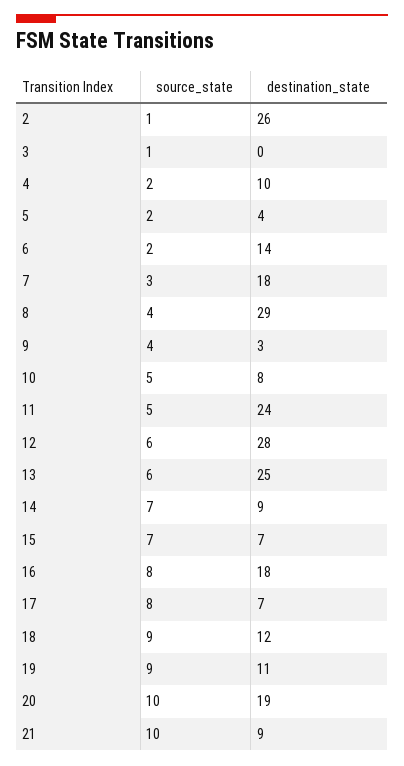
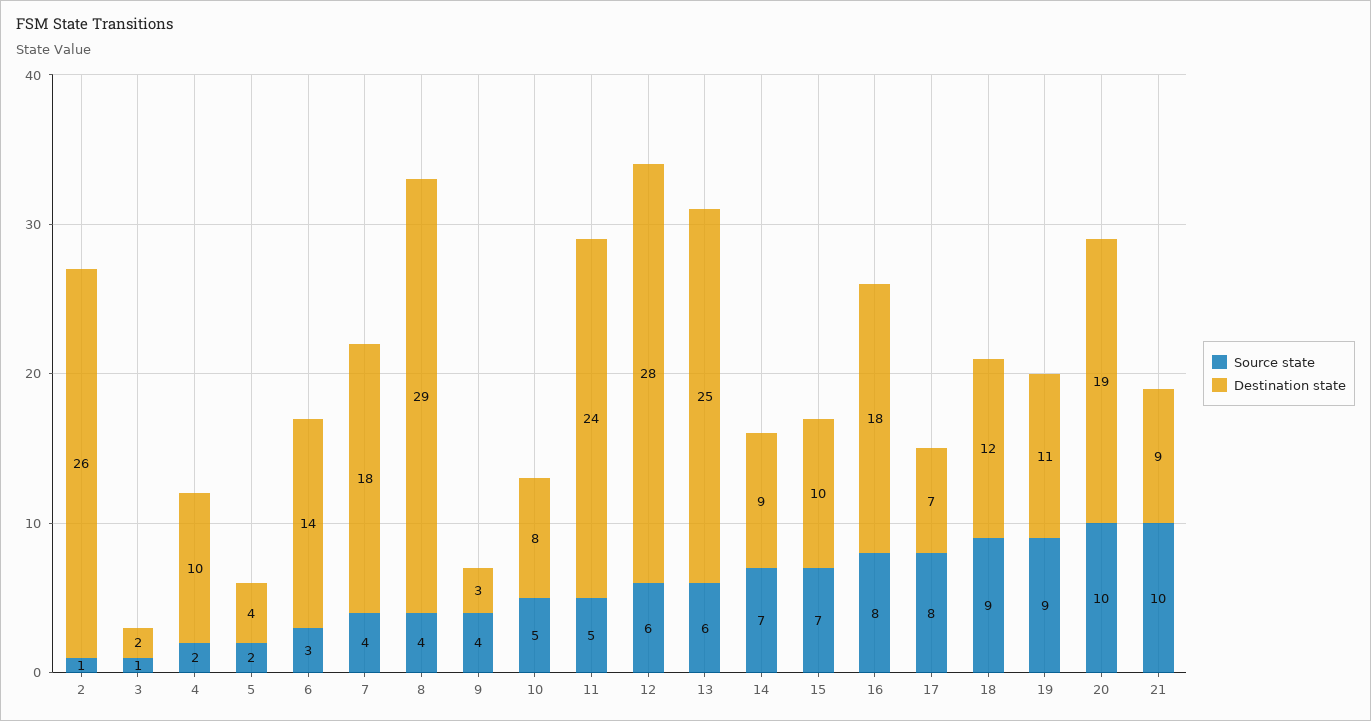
destination_state, 3: 0 -> 2
source_state, 6: 2 -> 3
source_state, 7: 3 -> 4
destination_state, 15: 7 -> 10

